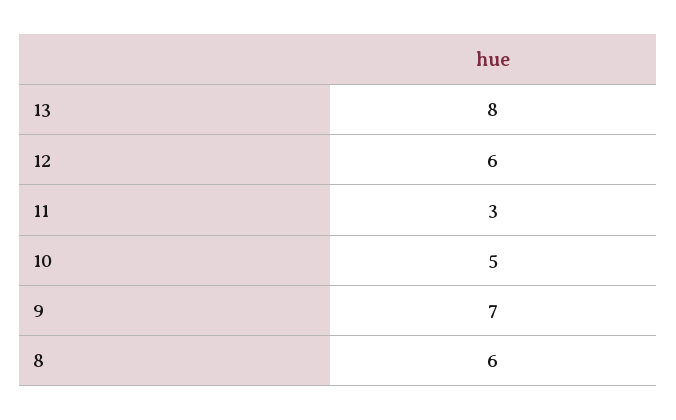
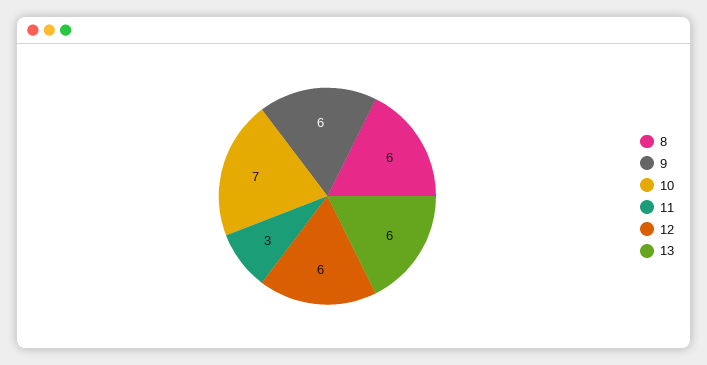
13: 8 -> 6
10: 5 -> 7
9: 7 -> 6

